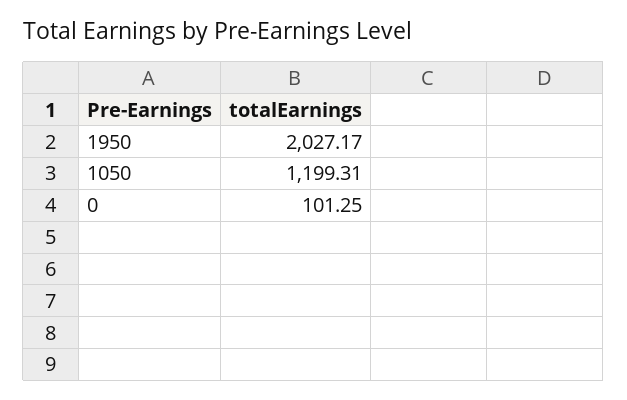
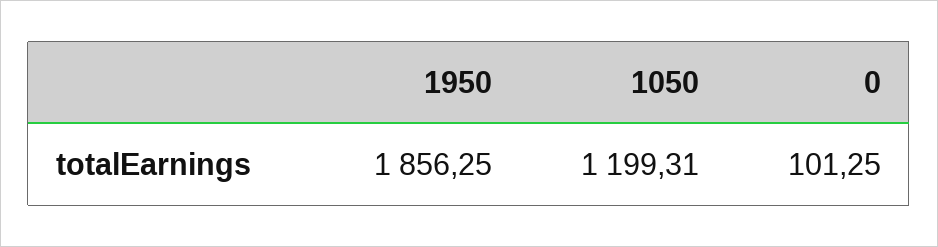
1950: 2027.17 -> 1856.25

